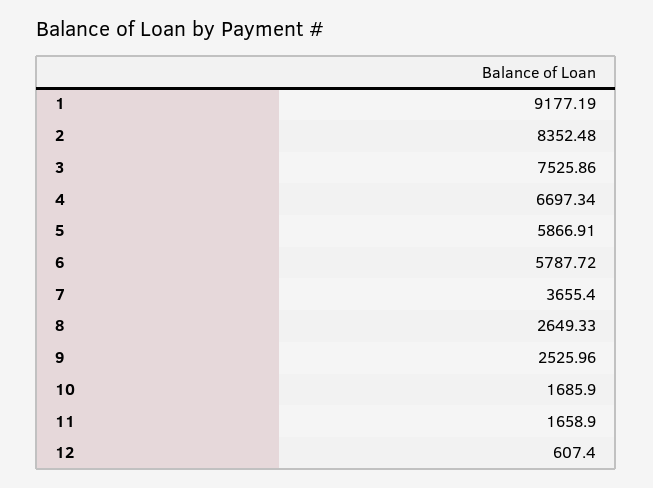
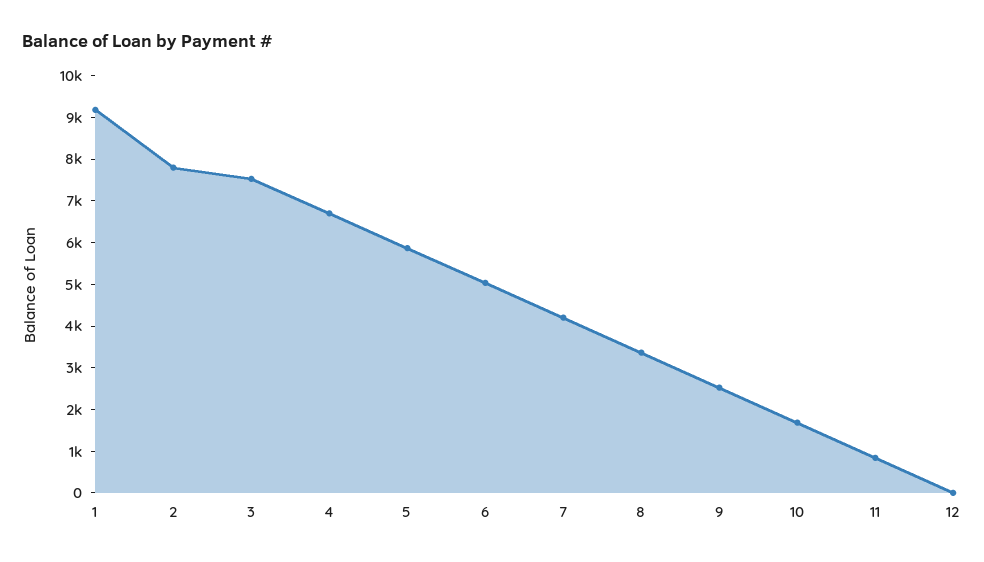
2: 8352.48 -> 7800
6: 5787.72 -> 5000
7: 3655.4 -> 4200
8: 2649.33 -> 3400
11: 1658.9 -> 800
12: 607.4 -> 0

